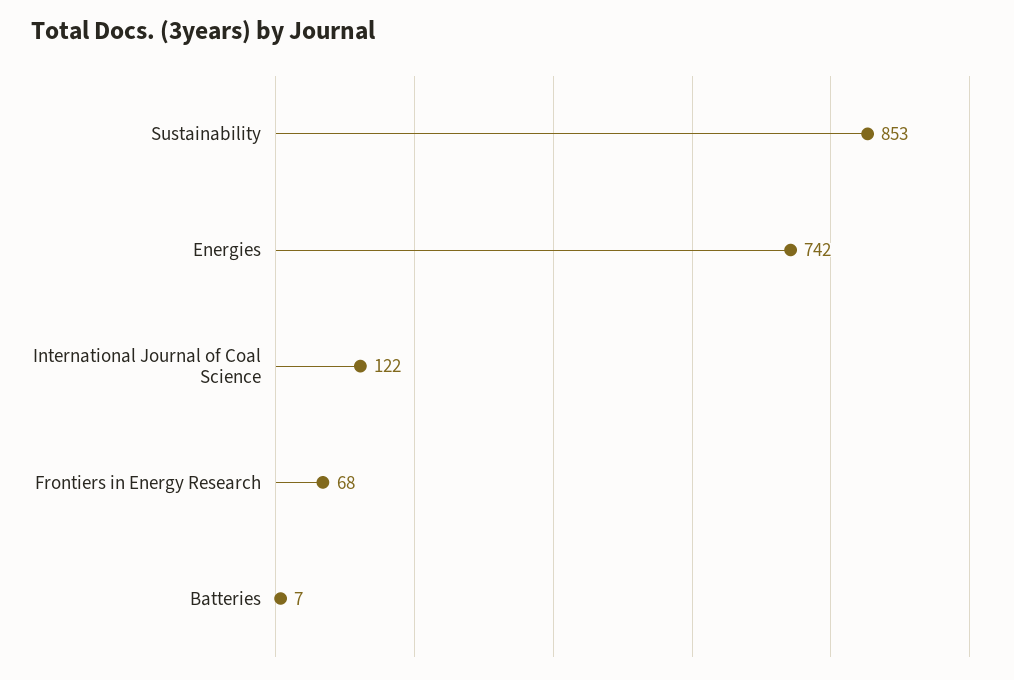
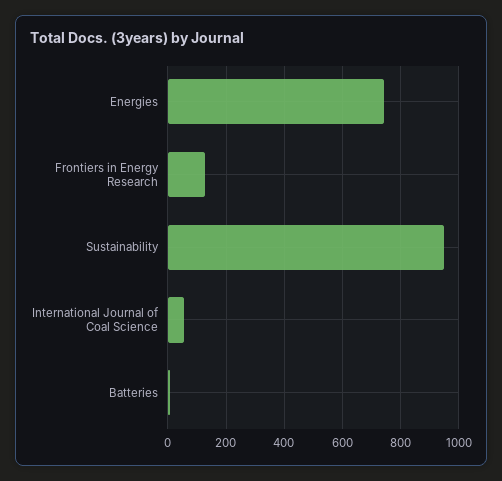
Sustainability: 853 -> 950
International Journal of Coal Science: 122 -> 50
Frontiers in Energy Research: 68 -> 125

